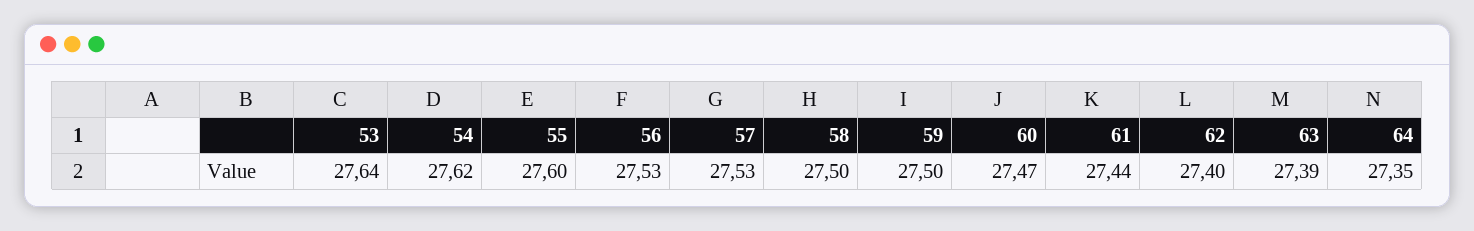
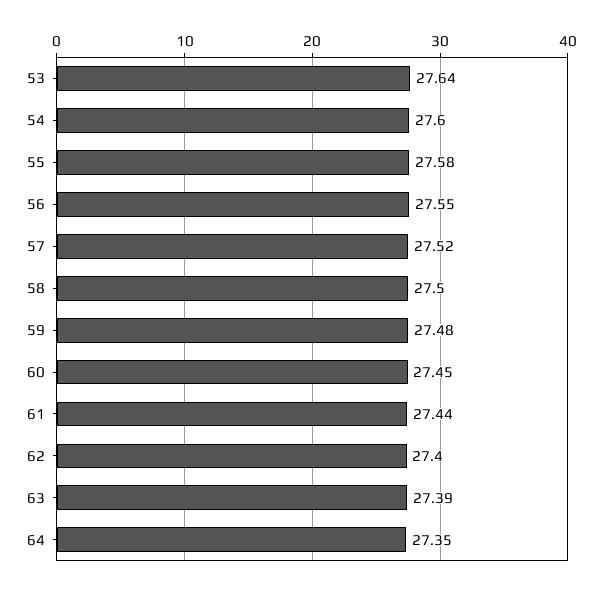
54: 27.62 -> 27.6
55: 27.6 -> 27.58
56: 27.53 -> 27.55
57: 27.53 -> 27.52
59: 27.5 -> 27.48
60: 27.47 -> 27.45

